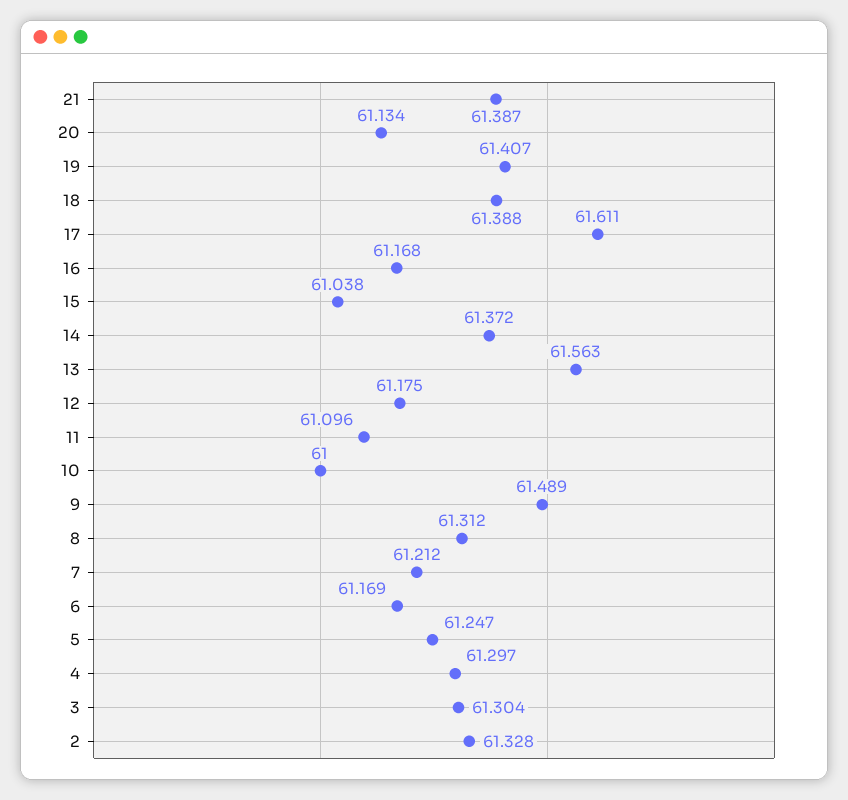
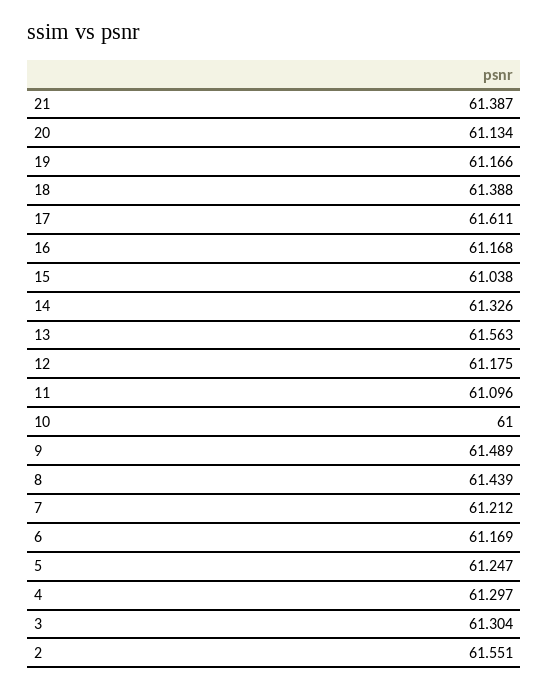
19: 61.407 -> 61.166
14: 61.372 -> 61.326
8: 61.312 -> 61.439
2: 61.328 -> 61.551

